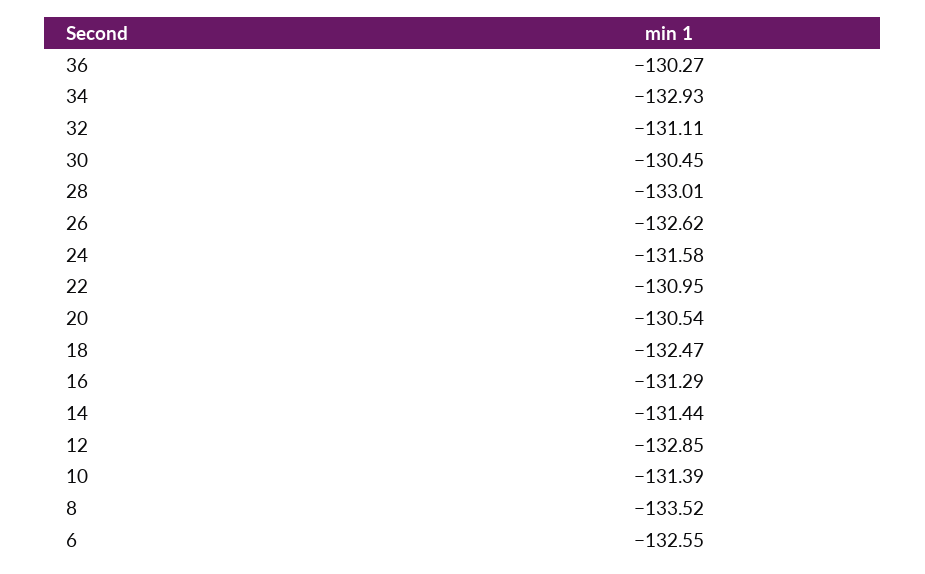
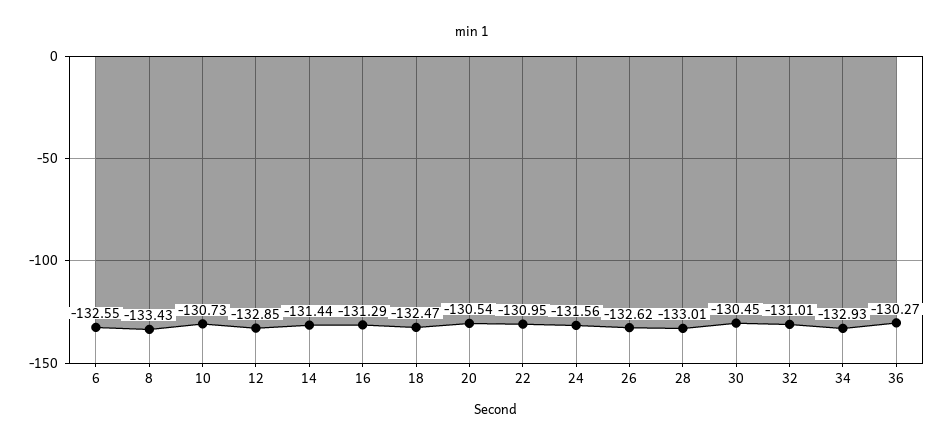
32: -131.11 -> -131.01
24: -131.58 -> -131.56
10: -131.39 -> -130.73
8: -133.52 -> -133.43

